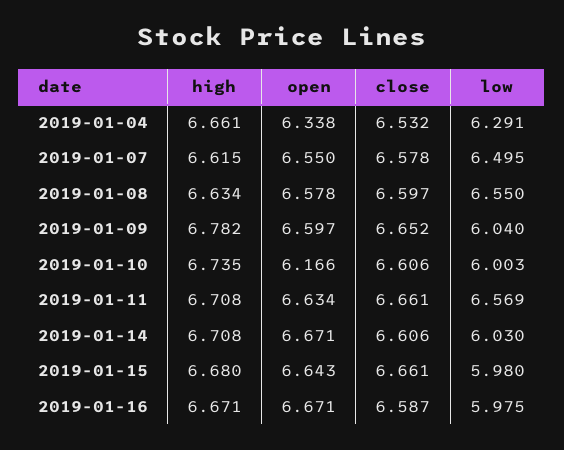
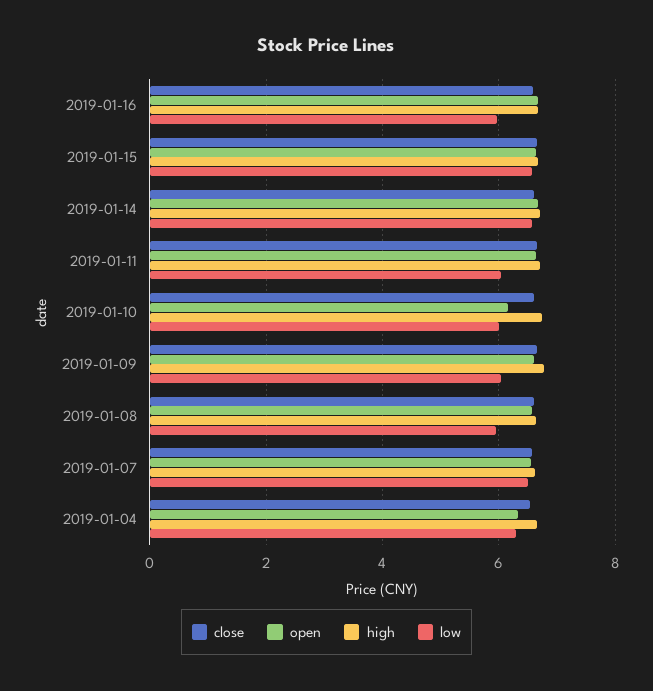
low, 2019-01-08: 6.55 -> 6
low, 2019-01-11: 6.569 -> 6
low, 2019-01-14: 6.03 -> 6.6
low, 2019-01-15: 5.98 -> 6.6

